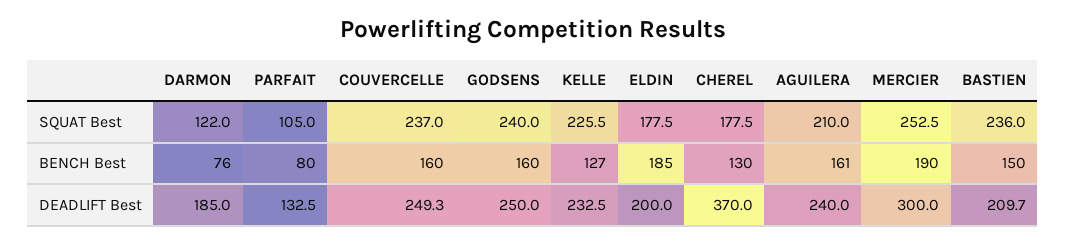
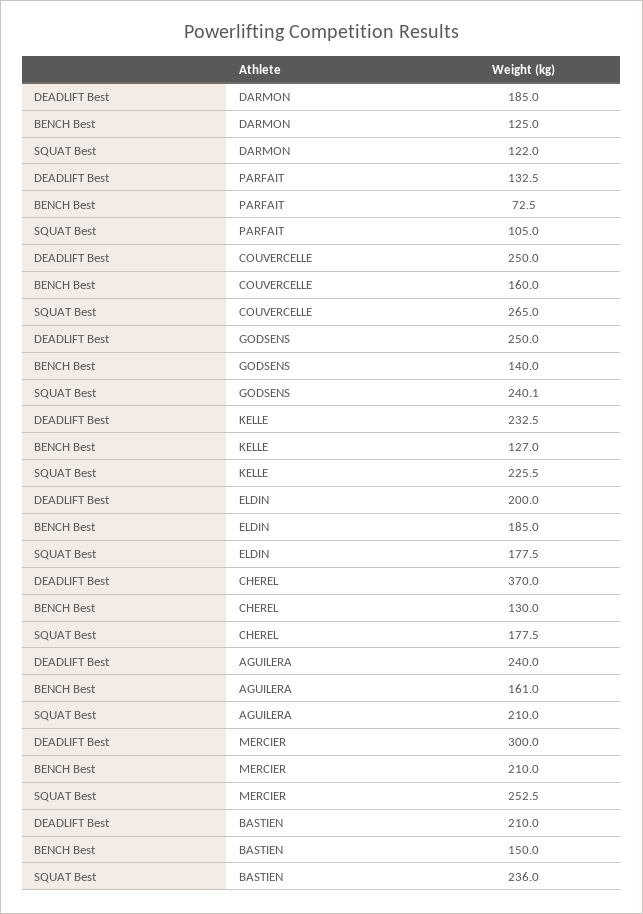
COUVERCELLE, SQUAT Best: 237 -> 265
GODSENS, SQUAT Best: 240 -> 240.1
DARMON, BENCH Best: 76 -> 125
PARFAIT, BENCH Best: 80 -> 72.5
GODSENS, BENCH Best: 160 -> 140
MERCIER, BENCH Best: 190 -> 210
COUVERCELLE, DEADLIFT Best: 249.3 -> 250
BASTIEN, DEADLIFT Best: 209.7 -> 210

